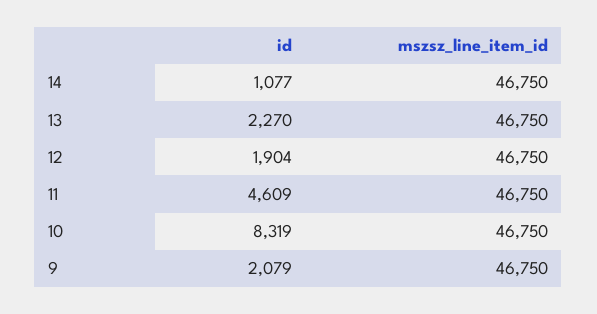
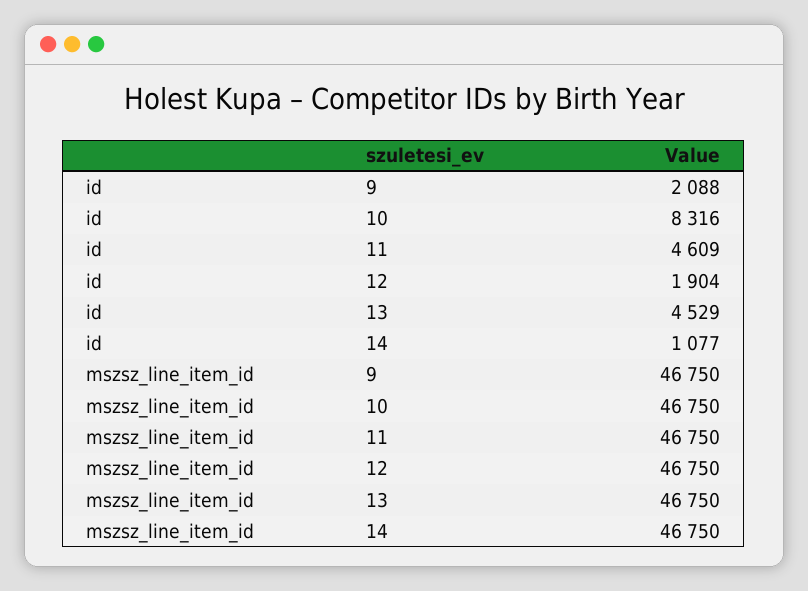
id, 13: 2270 -> 4529
id, 10: 8319 -> 8316
id, 9: 2079 -> 2088

